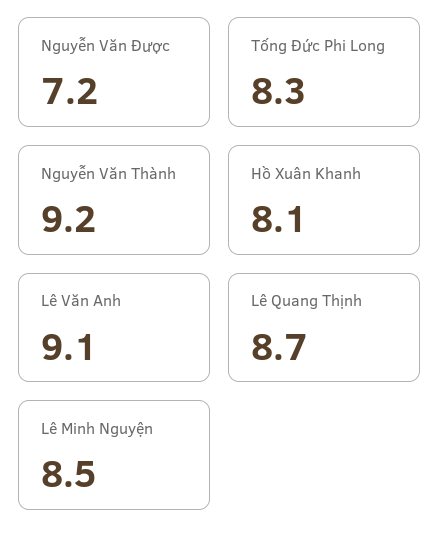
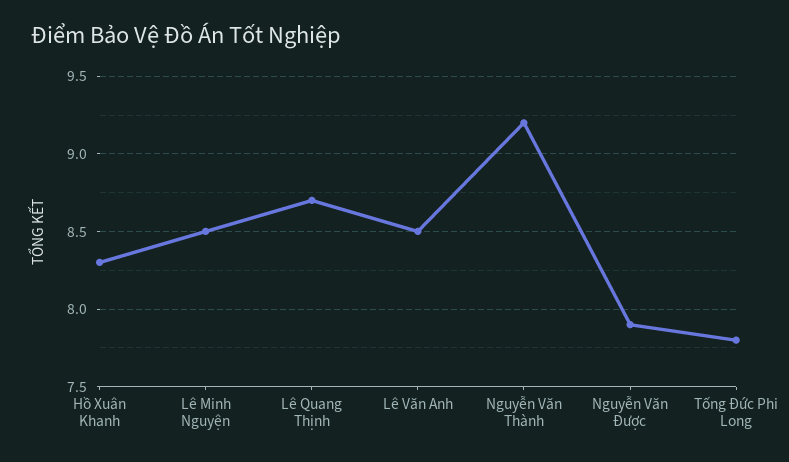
Nguyễn Văn Được: 7.2 -> 7.9
Tống Đức Phi Long: 8.3 -> 7.8
Hồ Xuân Khanh: 8.1 -> 8.3
Lê Văn Anh: 9.1 -> 8.5

